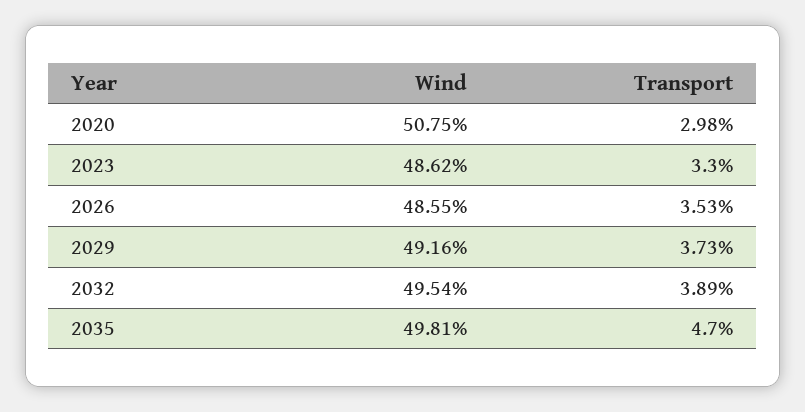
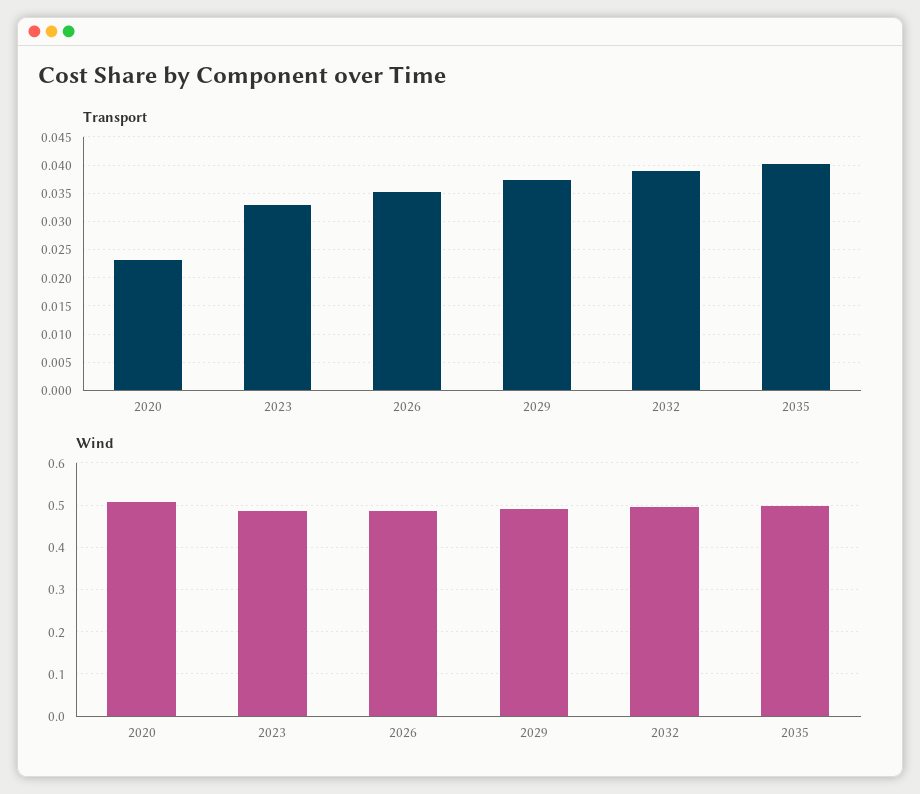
Transport, 2020: 0.0298 -> 0.0225
Transport, 2035: 0.047 -> 0.04

